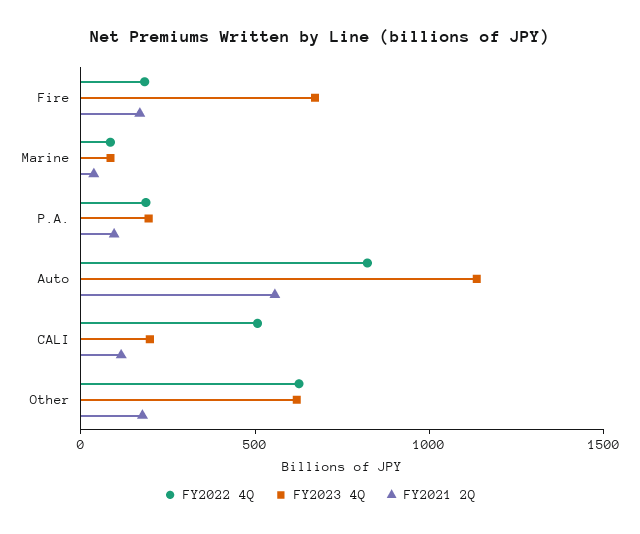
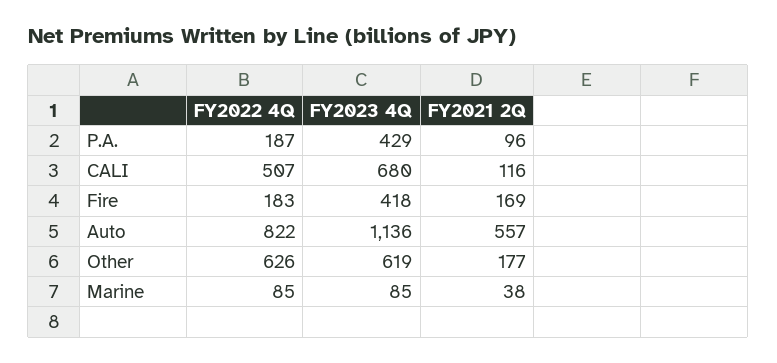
FY2023 4Q, Fire: 700 -> 418
FY2023 4Q, P.A.: 200 -> 429
FY2023 4Q, CALI: 200 -> 680

